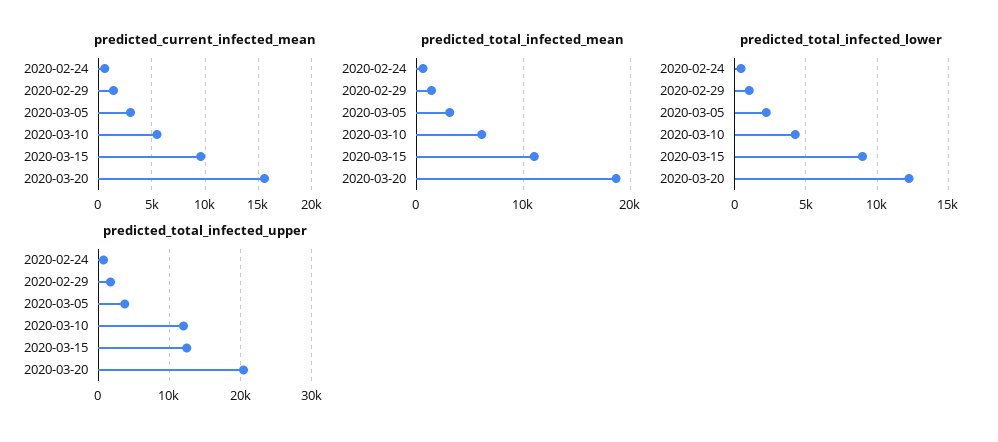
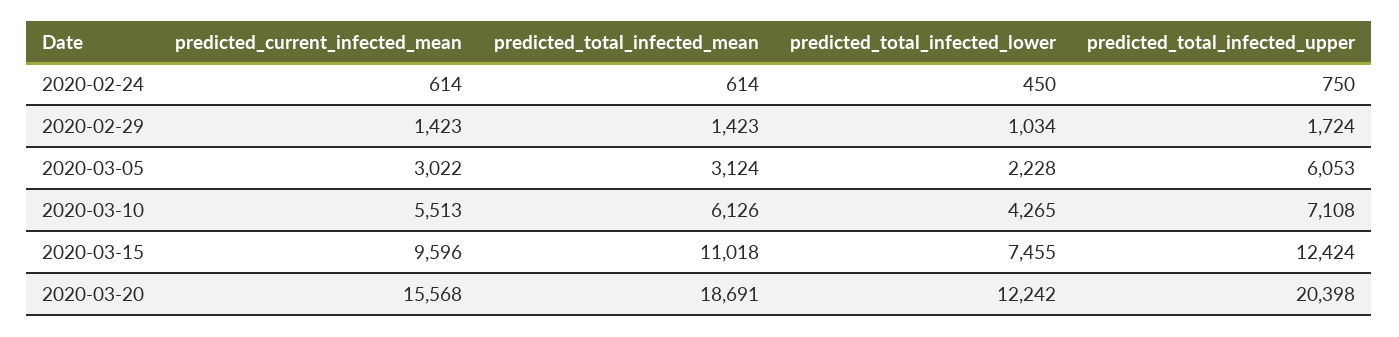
predicted_total_infected_lower, 2020-03-15: 9000 -> 7455
predicted_total_infected_upper, 2020-03-05: 4000 -> 6053
predicted_total_infected_upper, 2020-03-10: 12000 -> 7108

